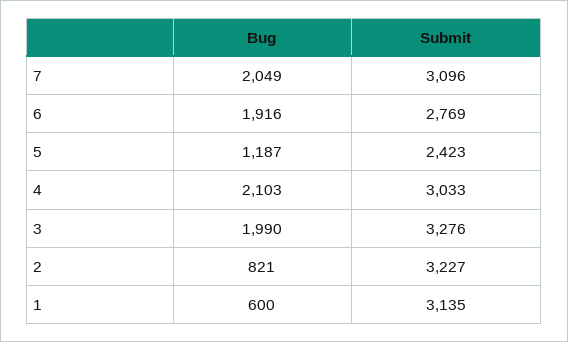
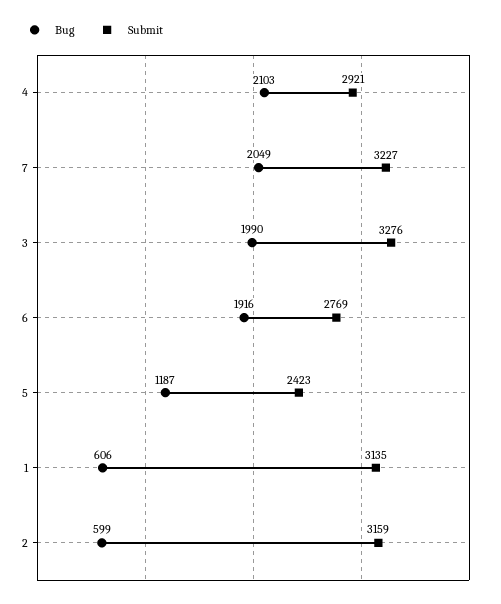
Submit, 7: 3096 -> 3227
Submit, 4: 3033 -> 2921
Bug, 2: 821 -> 599
Submit, 2: 3227 -> 3159
Bug, 1: 600 -> 606

